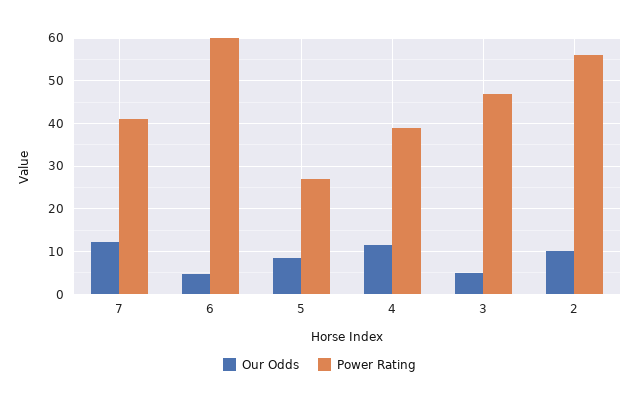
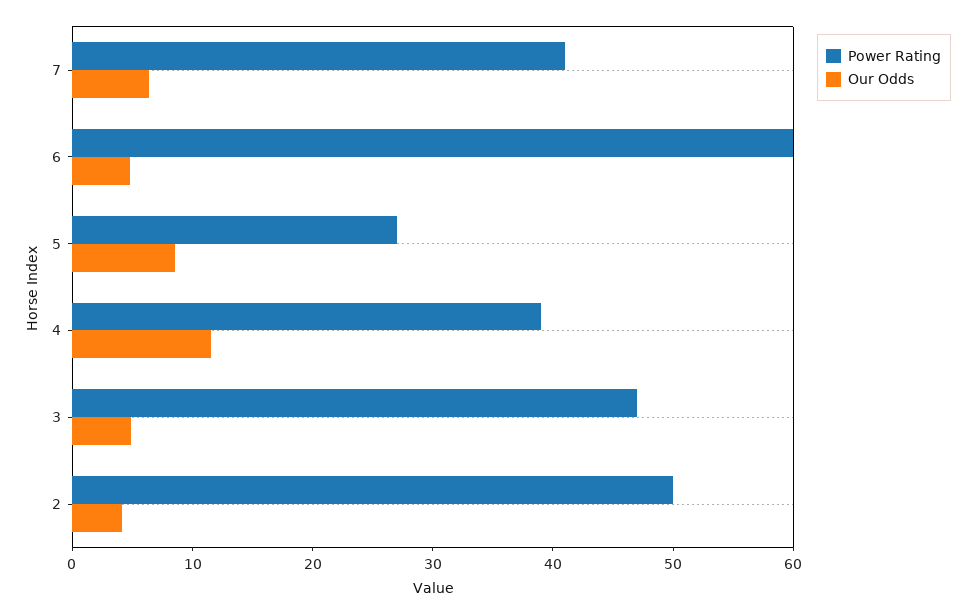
Our Odds, 7: 12 -> 6
Our Odds, 2: 10 -> 4
Power Rating, 2: 56 -> 50

